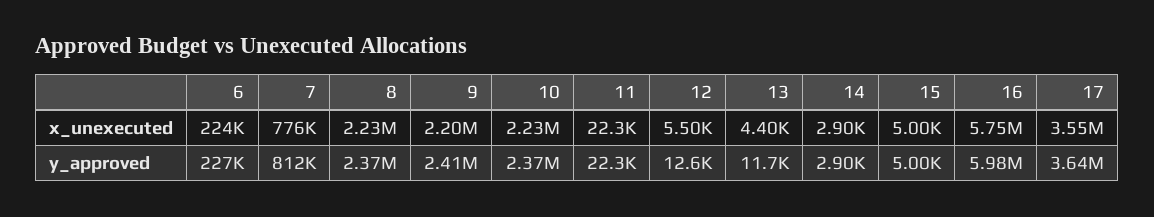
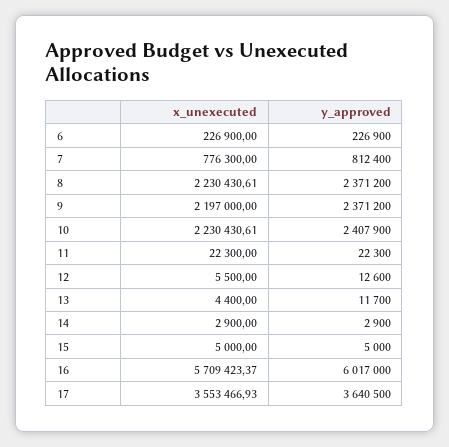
6, x_unexecuted: 224000 -> 226900
16, x_unexecuted: 5750000 -> 5709423.37
9, y_approved: 2410000 -> 2371200
10, y_approved: 2370000 -> 2407900
16, y_approved: 5980000 -> 6017000

